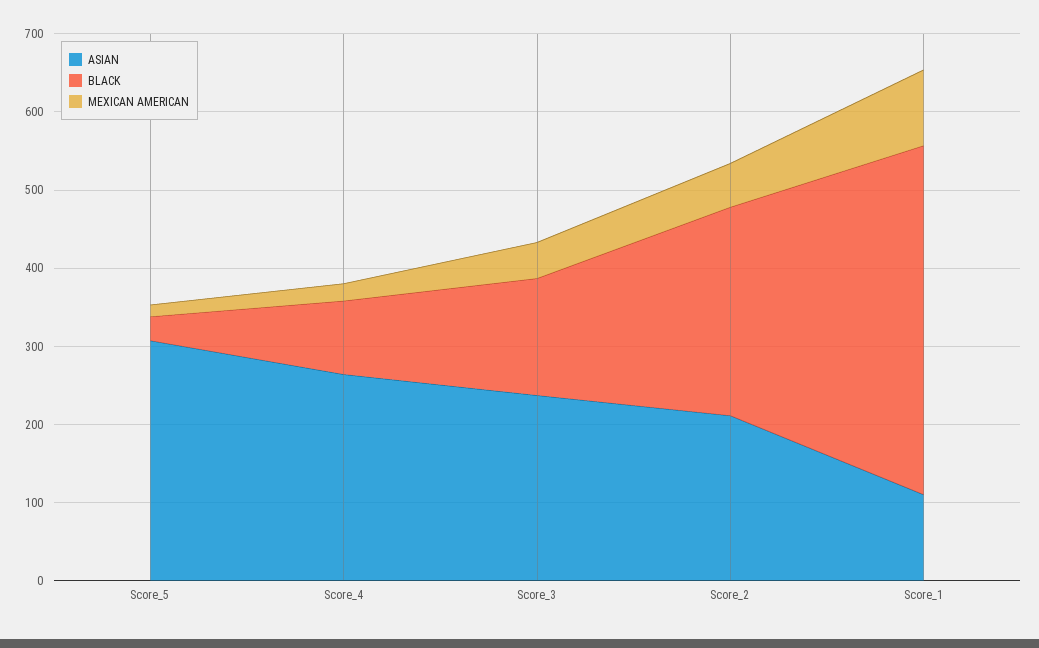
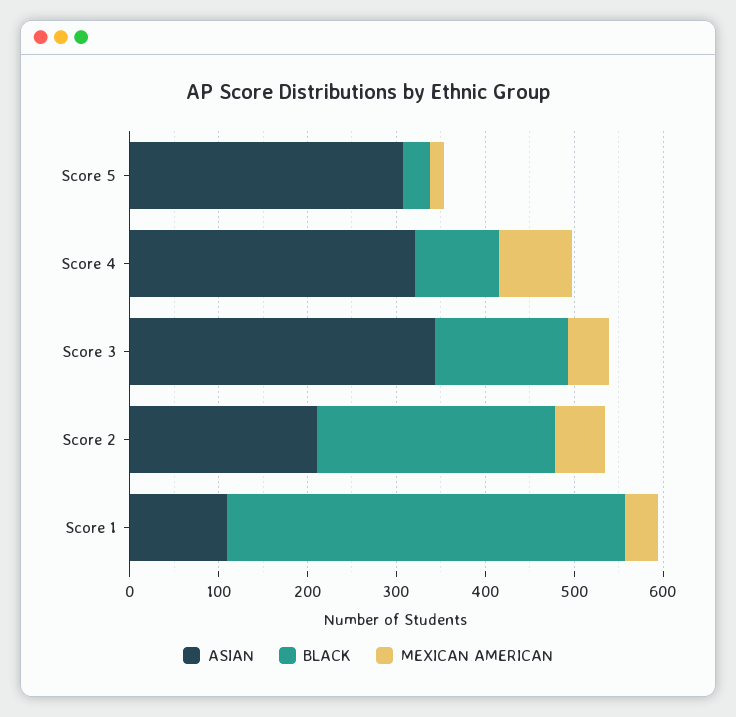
ASIAN, Score_4: 260 -> 320
MEXICAN AMERICAN, Score_4: 20 -> 80
ASIAN, Score_3: 240 -> 340
MEXICAN AMERICAN, Score_1: 100 -> 40

